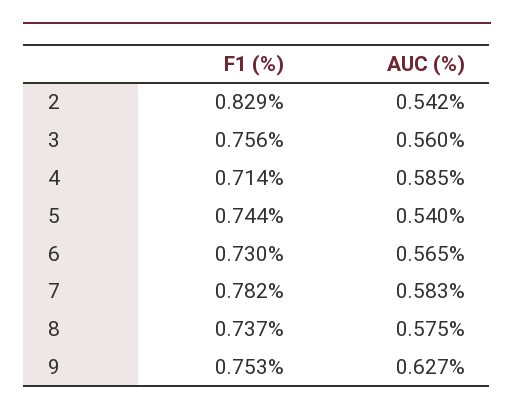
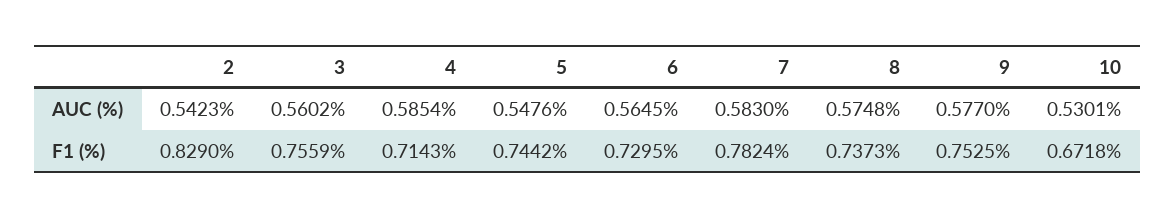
AUC (%), 5: 0.54 -> 0.5476
AUC (%), 9: 0.627 -> 0.577
AUC (%), 10: none -> 0.5301
F1 (%), 10: none -> 0.6718

